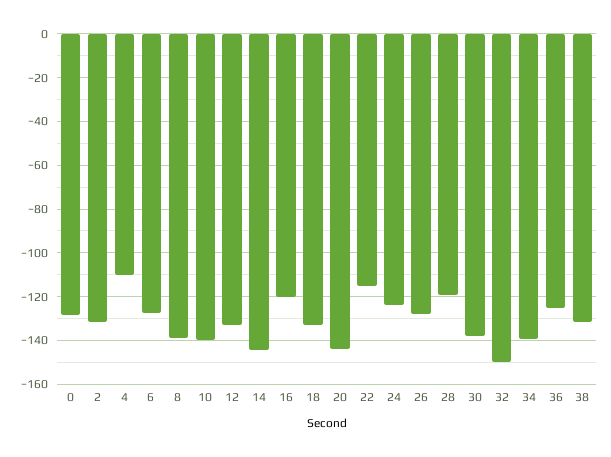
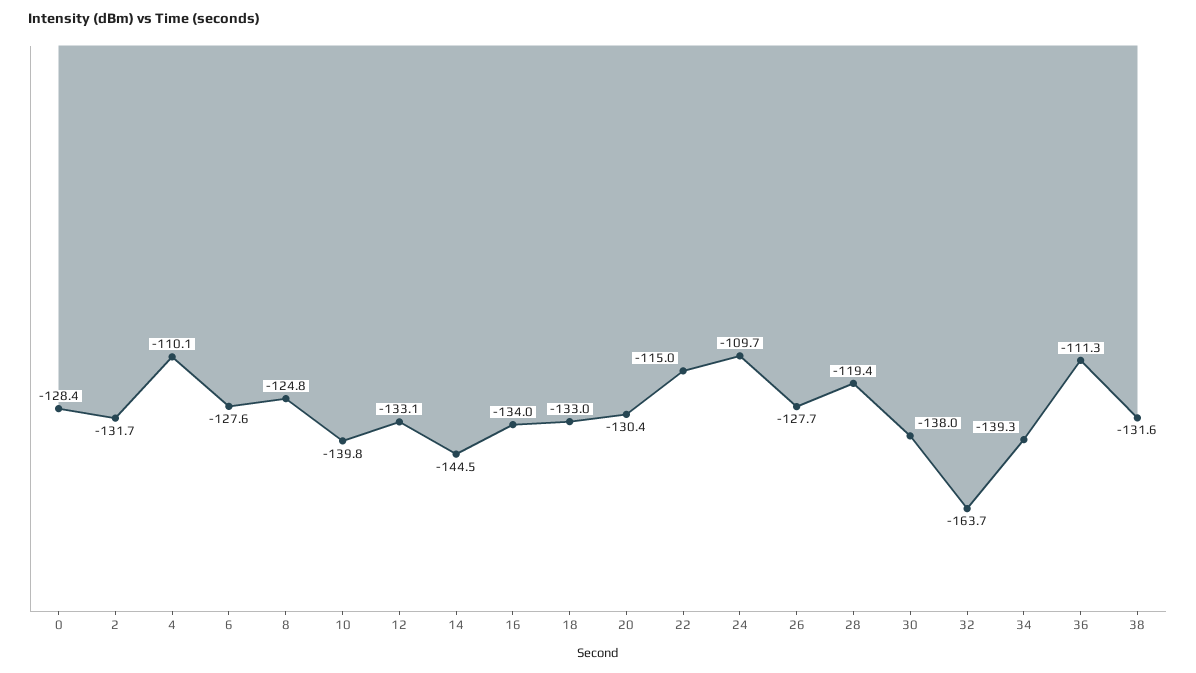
8: -140 -> -124.8
16: -120 -> -134
20: -145 -> -130.4
24: -125 -> -109.7
32: -150 -> -163.7
36: -125 -> -111.3

